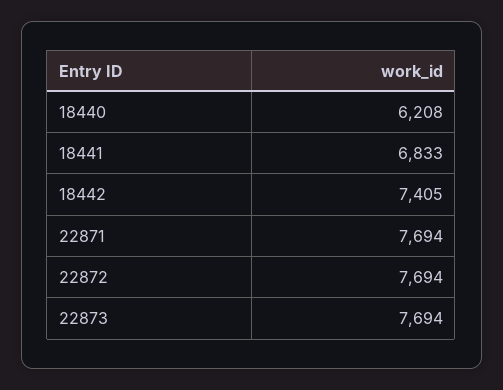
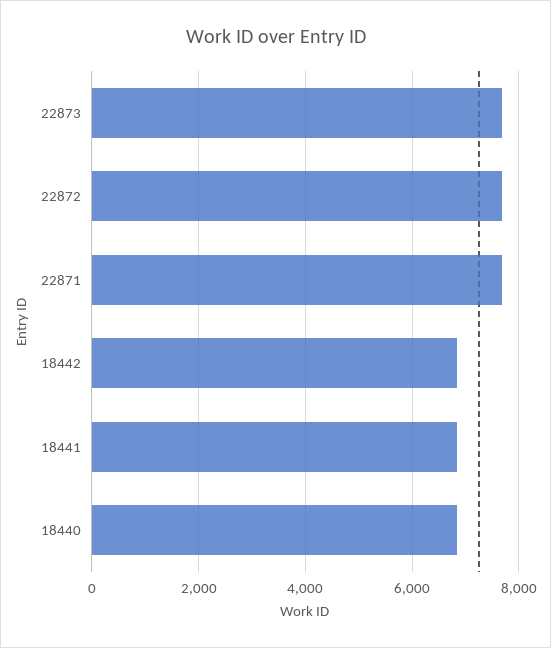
18440: 6208 -> 6800
18442: 7405 -> 6800

